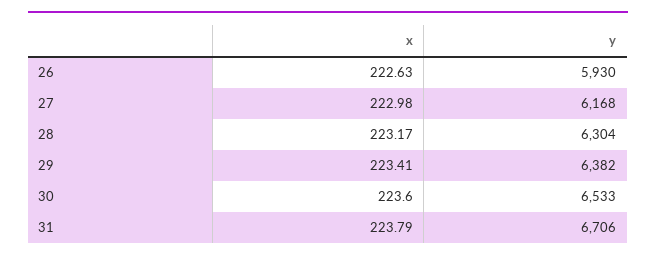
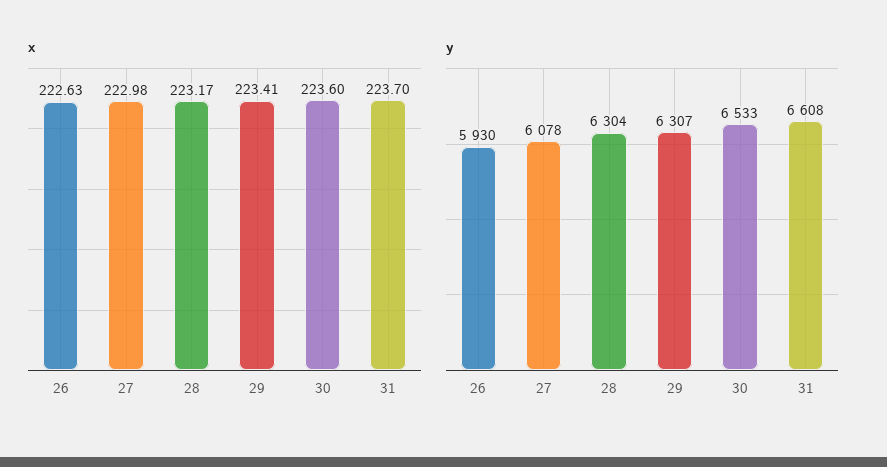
y, 27: 6168 -> 6078
y, 29: 6382 -> 6307
x, 31: 223.79 -> 223.7
y, 31: 6706 -> 6608

